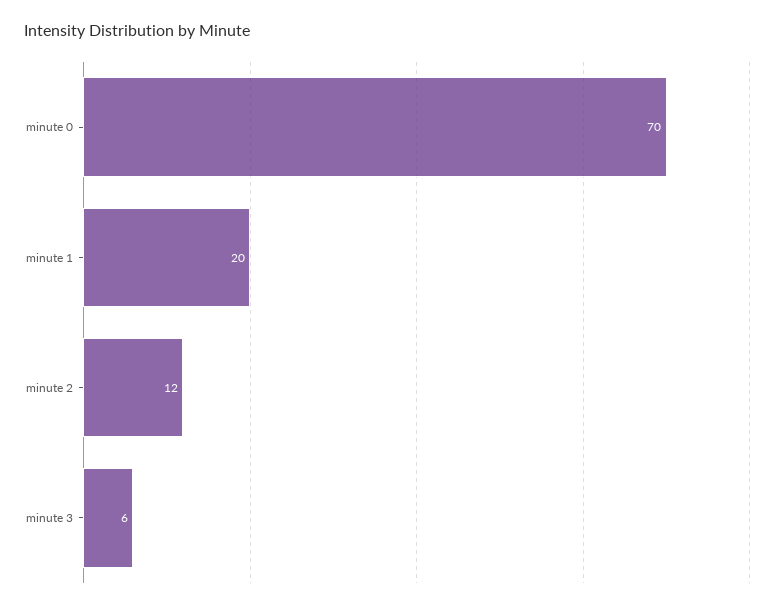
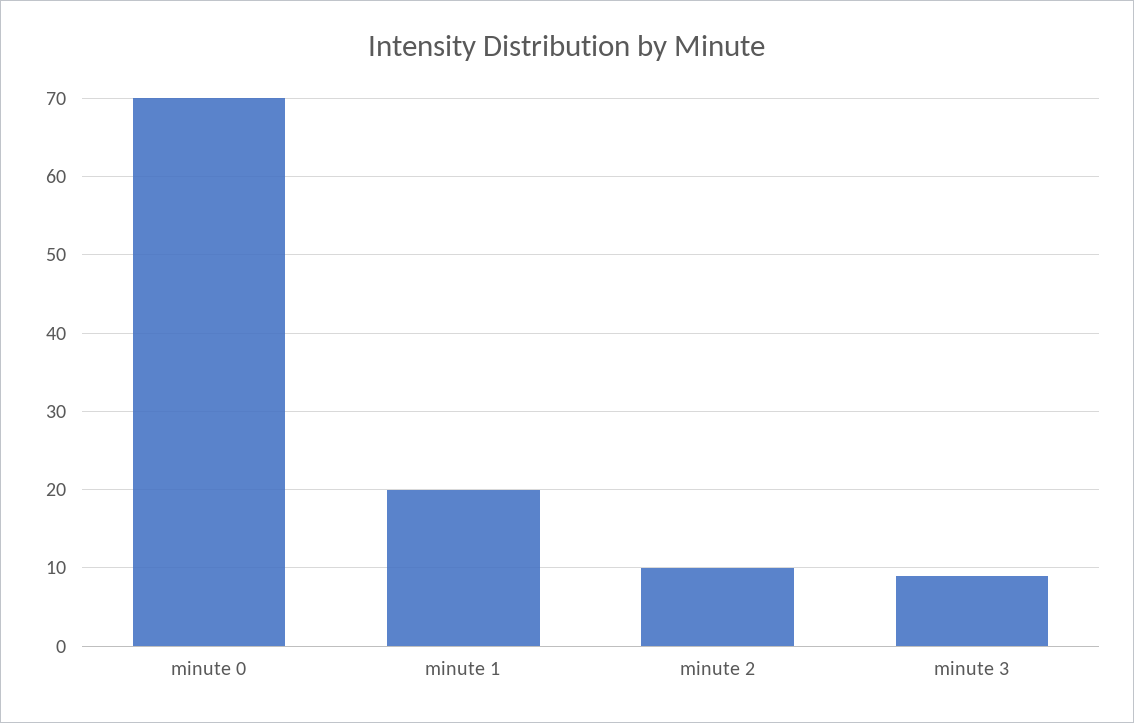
minute 2: 12 -> 10
minute 3: 6 -> 9

